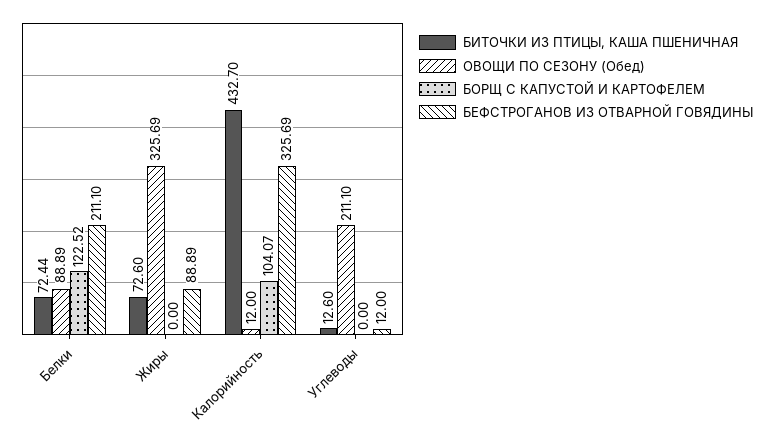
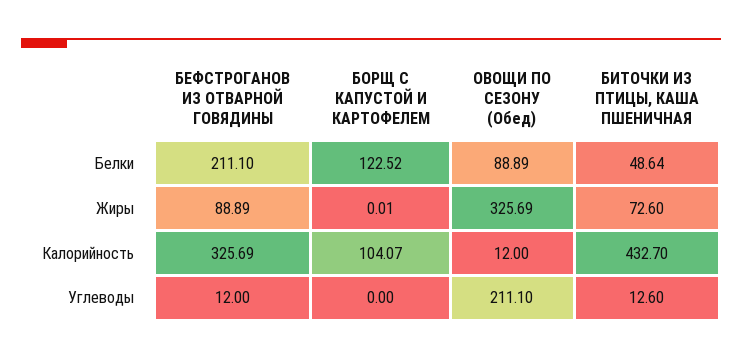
БИТОЧКИ ИЗ ПТИЦЫ, КАША ПШЕНИЧНАЯ, Белки: 72.44 -> 48.64
БОРЩ С КАПУСТОЙ И КАРТОФЕЛЕМ, Жиры: 0 -> 0.01

